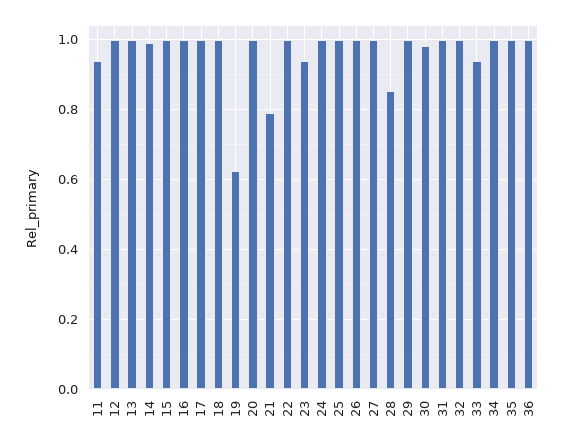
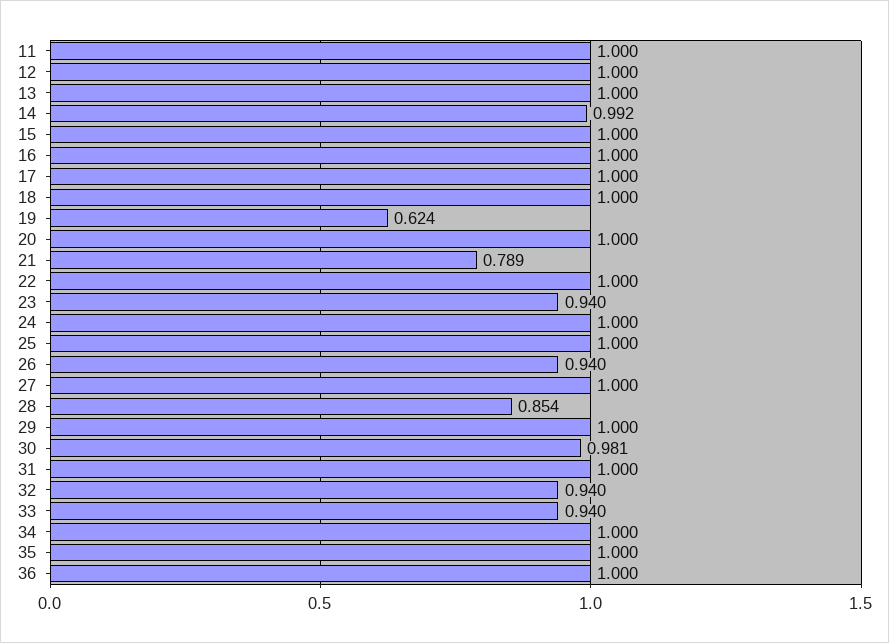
11: 0.94 -> 1
26: 1 -> 0.94
32: 1 -> 0.94

